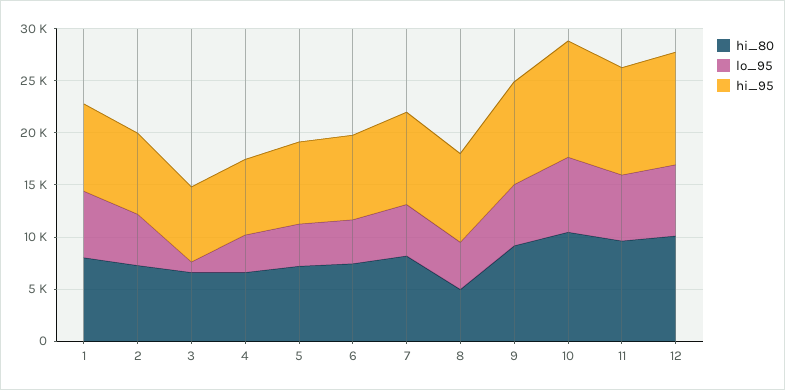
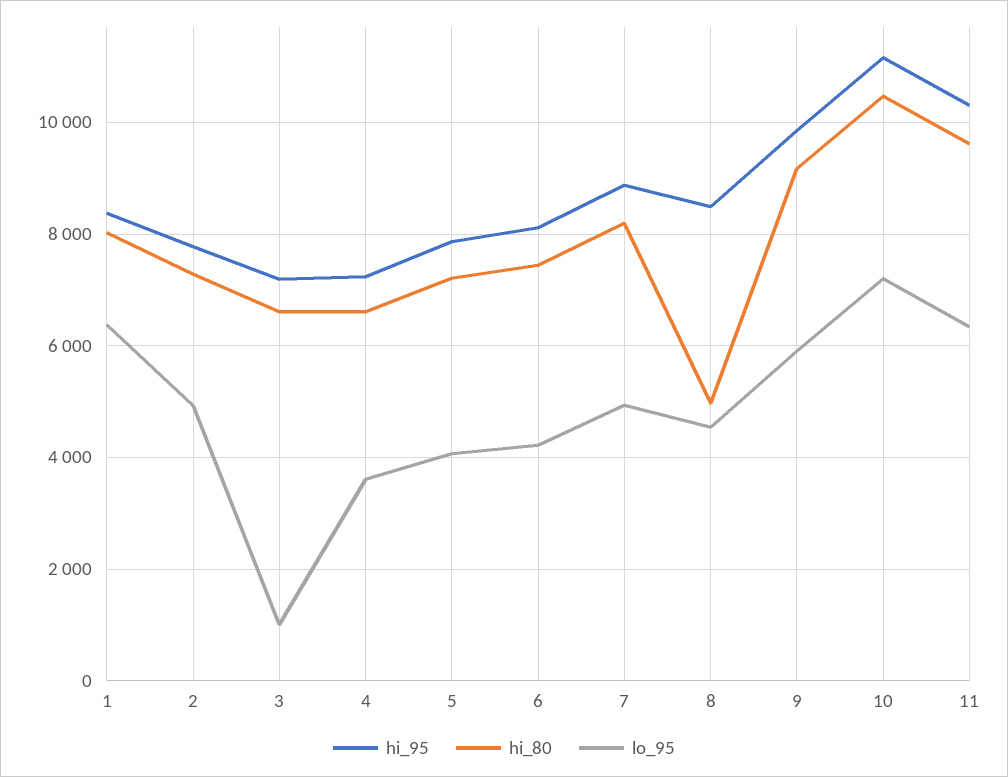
hi_80, 12: 10000 -> none
lo_95, 12: 7000 -> none
hi_95, 12: 11000 -> none

